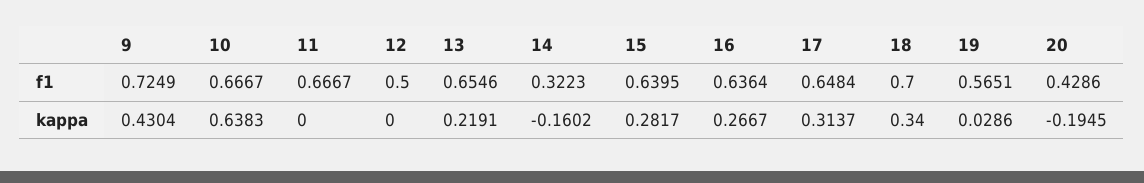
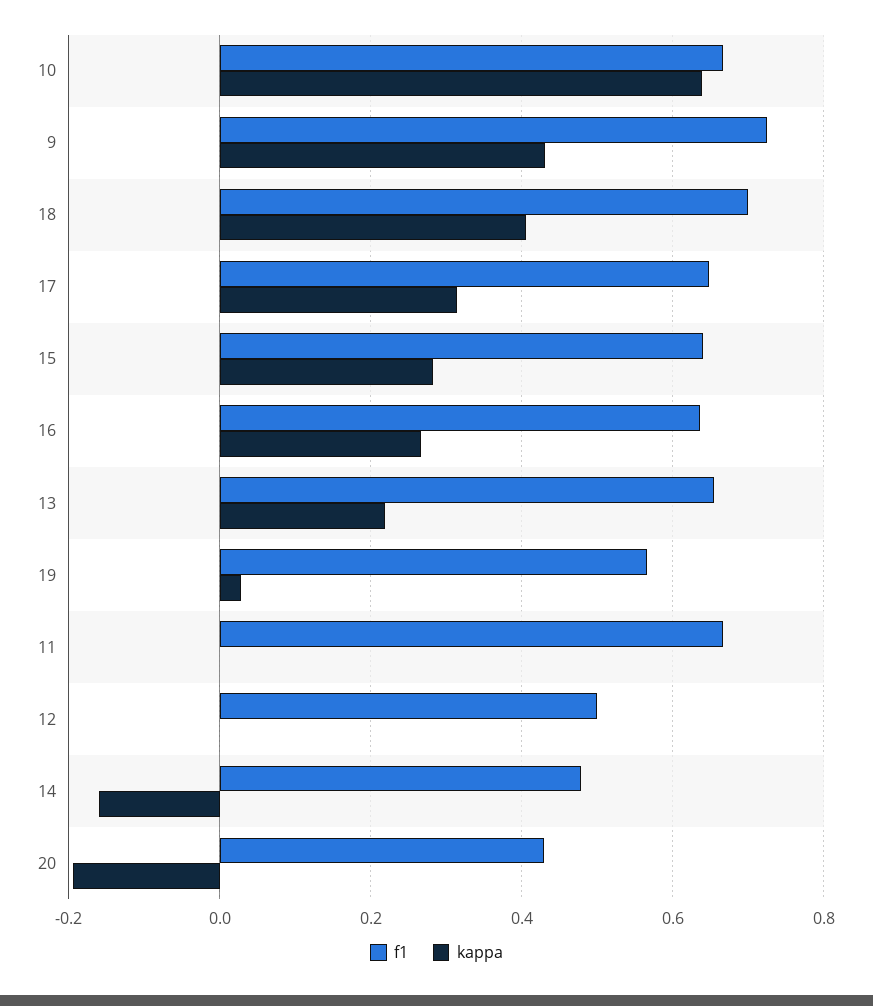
f1, 14: 0.3223 -> 0.48
kappa, 18: 0.34 -> 0.4

